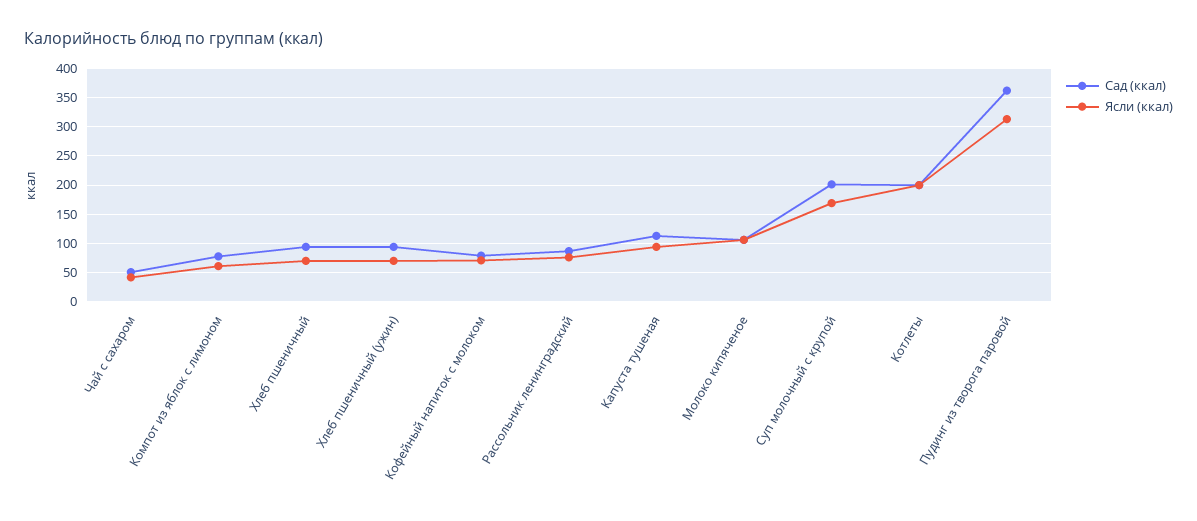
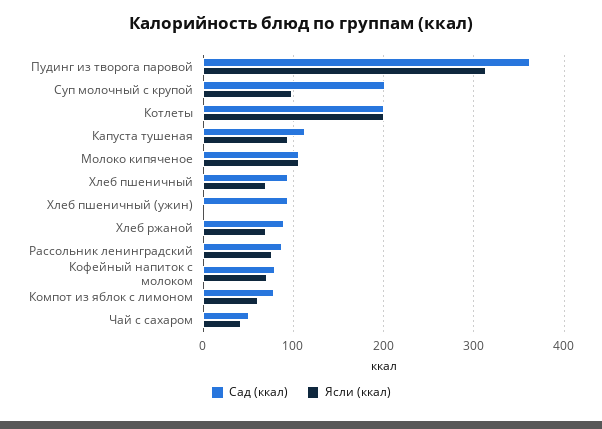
Ясли (ккал), Хлеб пшеничный (ужин): 75 -> 0
Ясли (ккал), Суп молочный с крупой: 175 -> 100
Сад (ккал), Хлеб ржаной: none -> 90
Ясли (ккал), Хлеб ржаной: none -> 70

